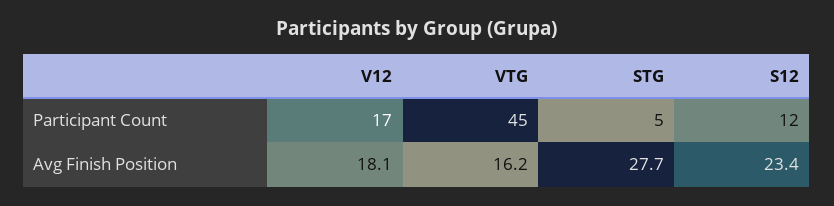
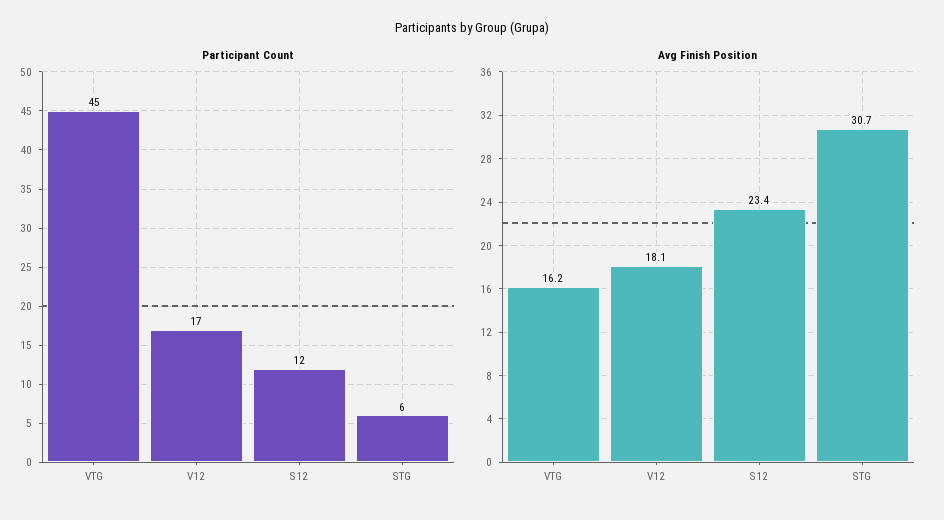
Participant Count, STG: 5 -> 6
Avg Finish Position, STG: 27.7 -> 30.7

